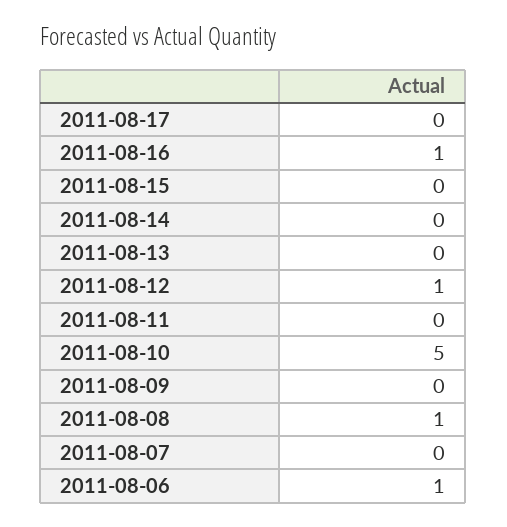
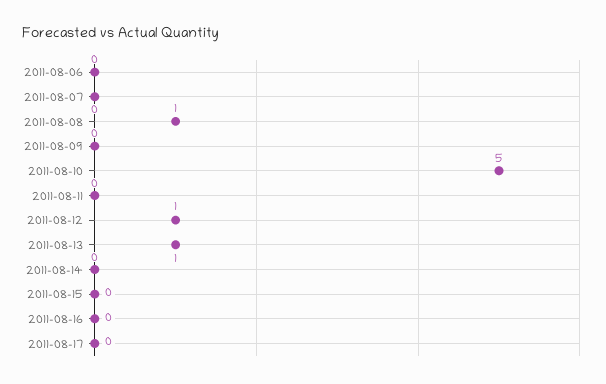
2011-08-16: 1 -> 0
2011-08-13: 0 -> 1
2011-08-06: 1 -> 0

